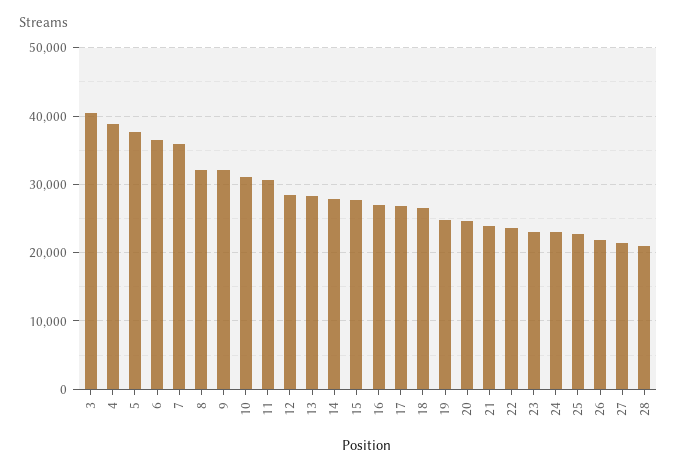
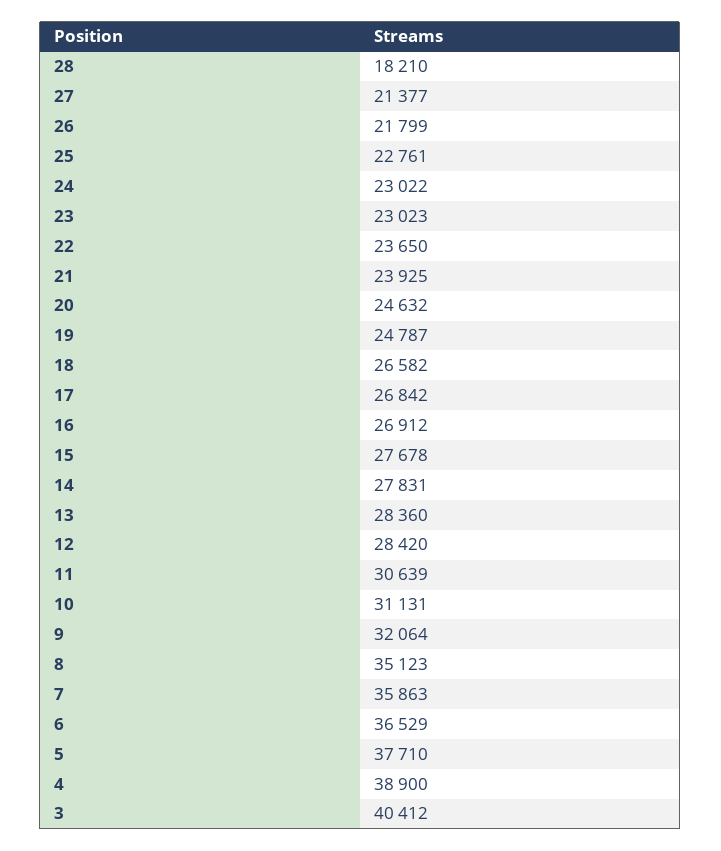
8: 32000 -> 35123
28: 21000 -> 18210

